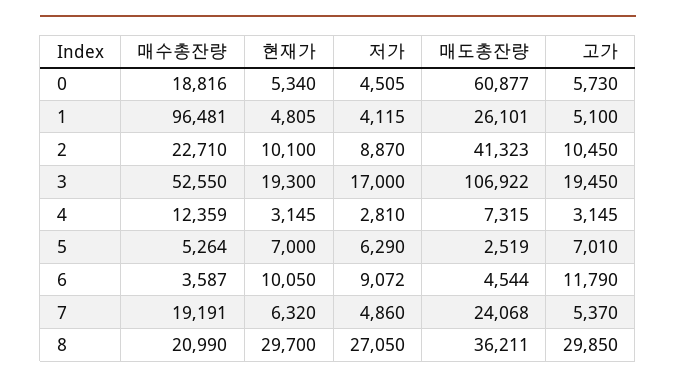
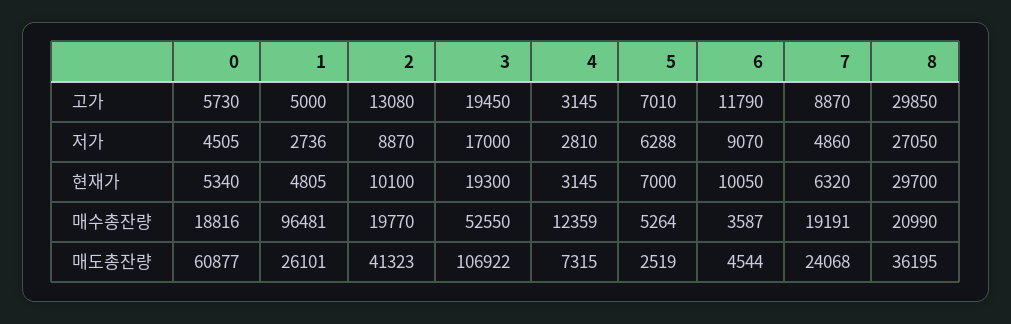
저가, 1: 4115 -> 2736
고가, 1: 5100 -> 5000
매수총잔량, 2: 22710 -> 19770
고가, 2: 10450 -> 13080
저가, 5: 6290 -> 6288
저가, 6: 9072 -> 9070
고가, 7: 5370 -> 8870
매도총잔량, 8: 36211 -> 36195

